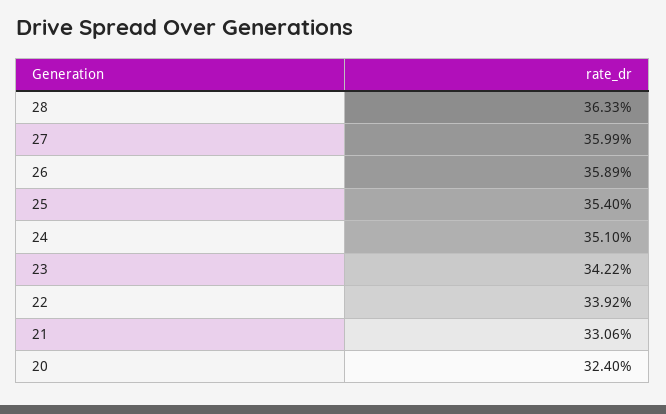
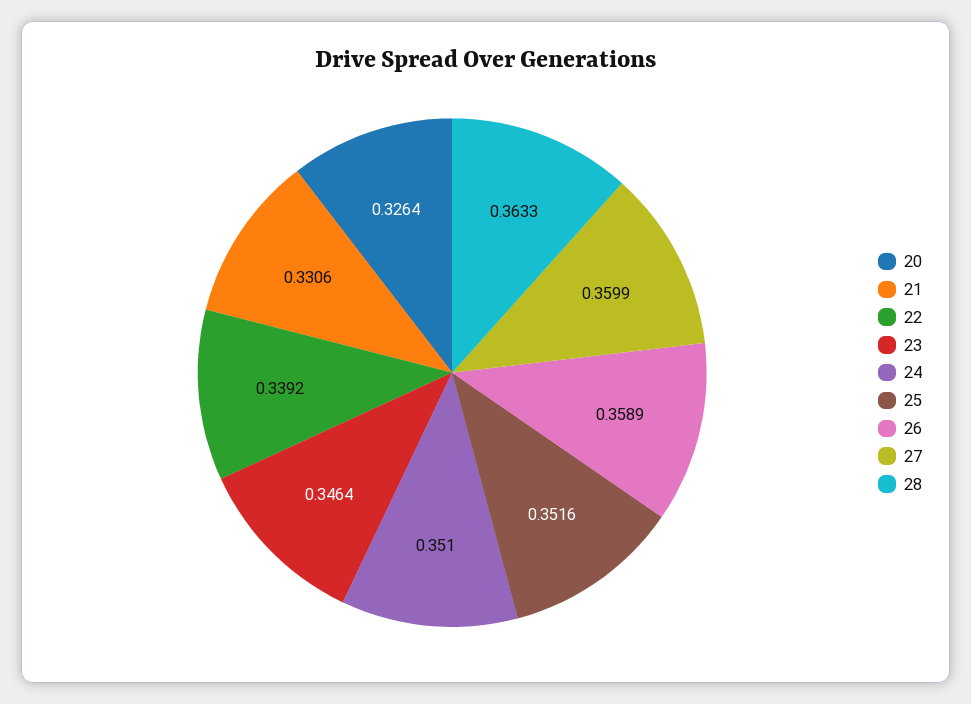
25: 0.354 -> 0.3516
23: 0.3422 -> 0.3464
20: 0.324 -> 0.3264

